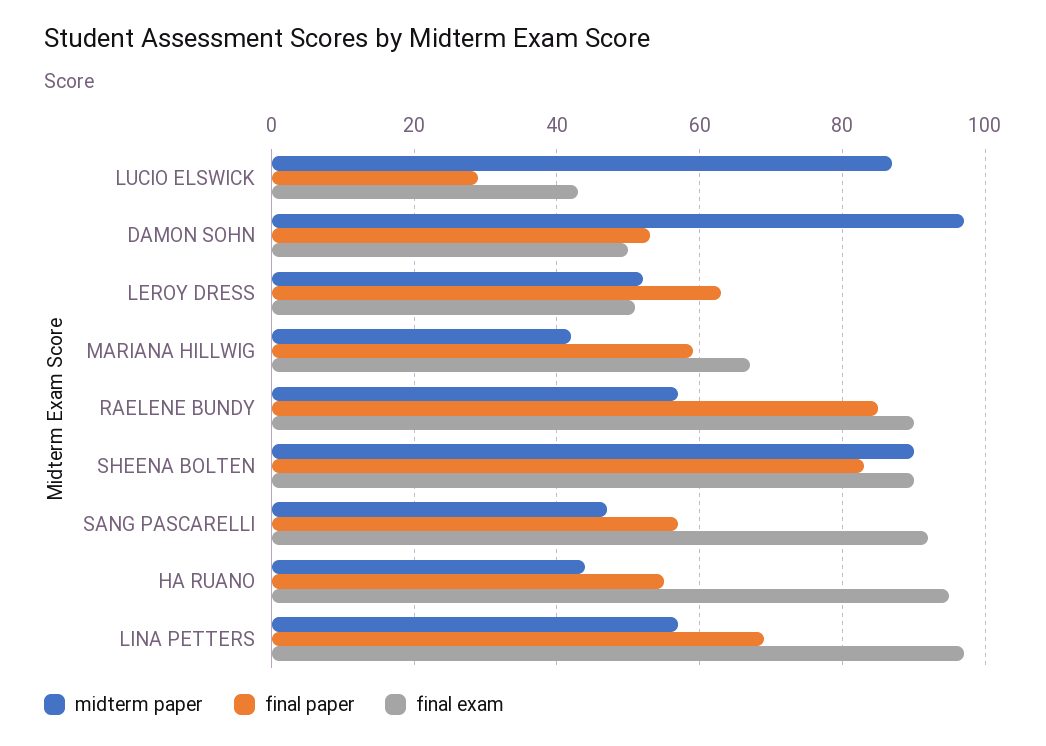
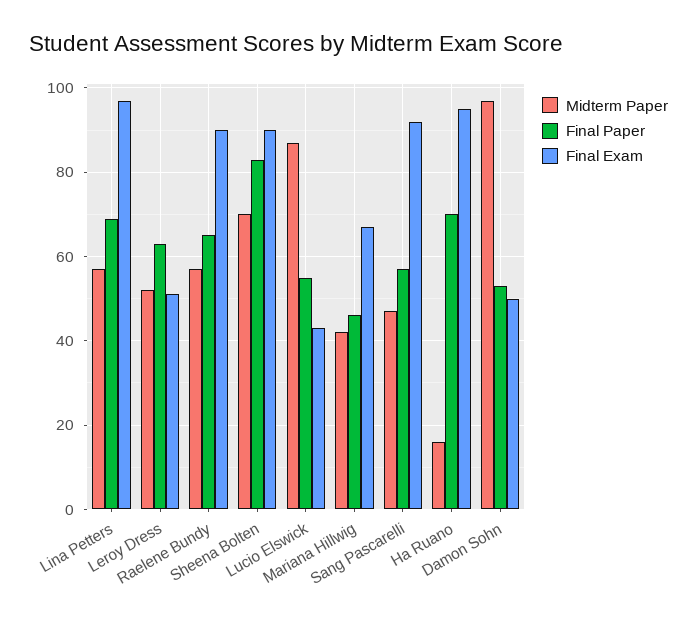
final paper, LUCIO ELSWICK: 30 -> 55
final paper, MARIANA HILLWIG: 60 -> 45
final paper, RAELENE BUNDY: 85 -> 65
midterm paper, SHEENA BOLTEN: 90 -> 70
midterm paper, HA RUANO: 45 -> 15
final paper, HA RUANO: 55 -> 70

